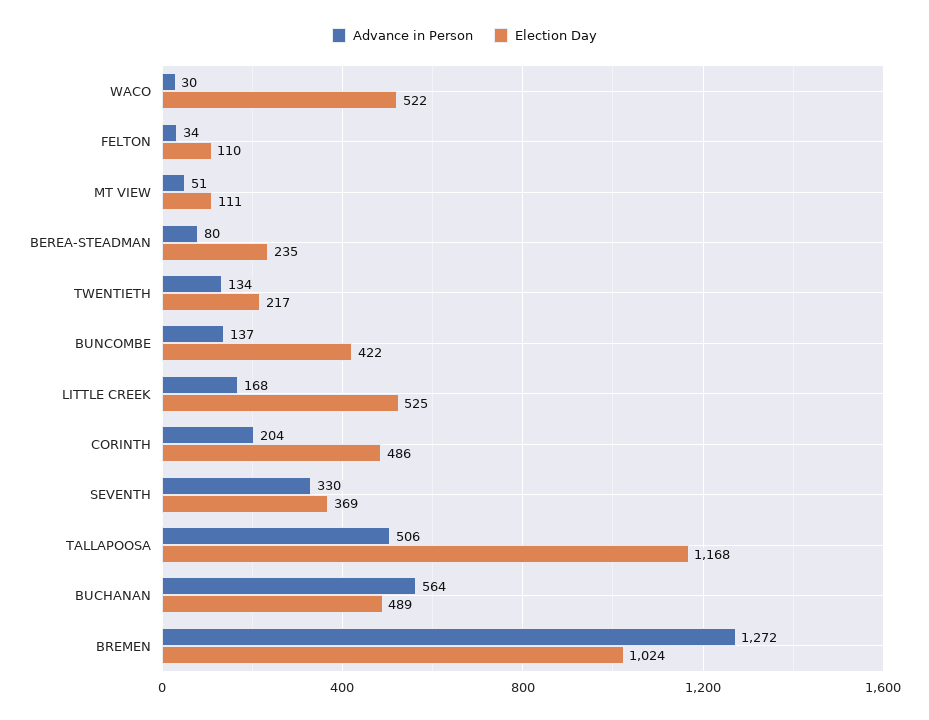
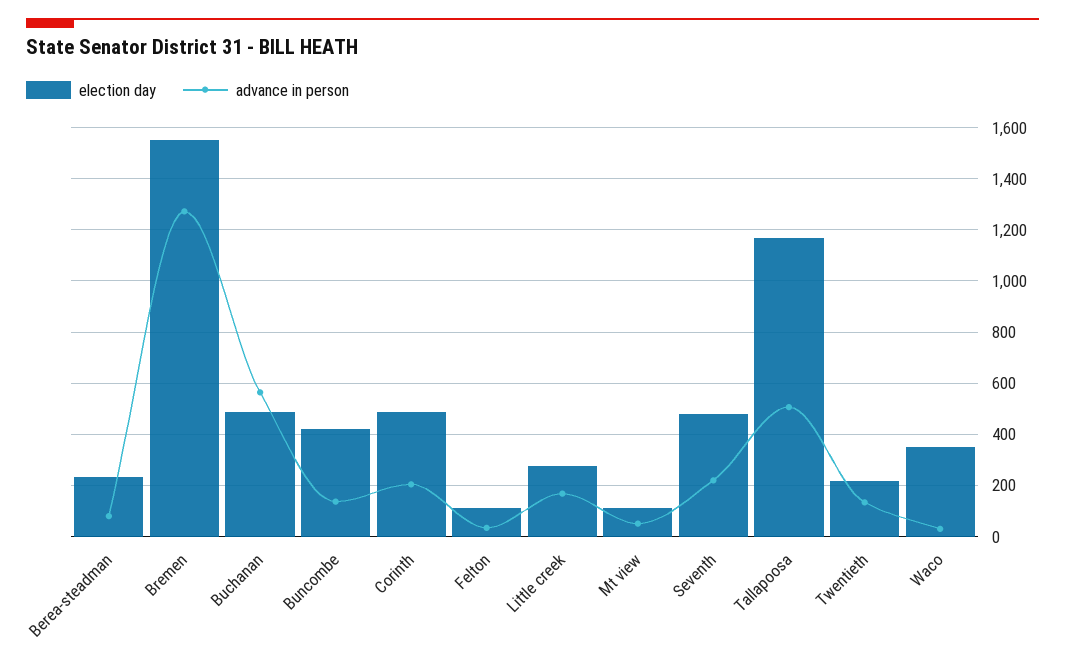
Election Day, WACO: 522 -> 350
Election Day, LITTLE CREEK: 525 -> 275
Advance in Person, SEVENTH: 330 -> 225
Election Day, SEVENTH: 369 -> 475
Election Day, BREMEN: 1024 -> 1550

